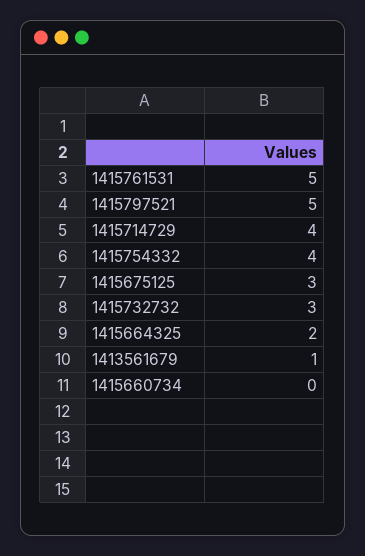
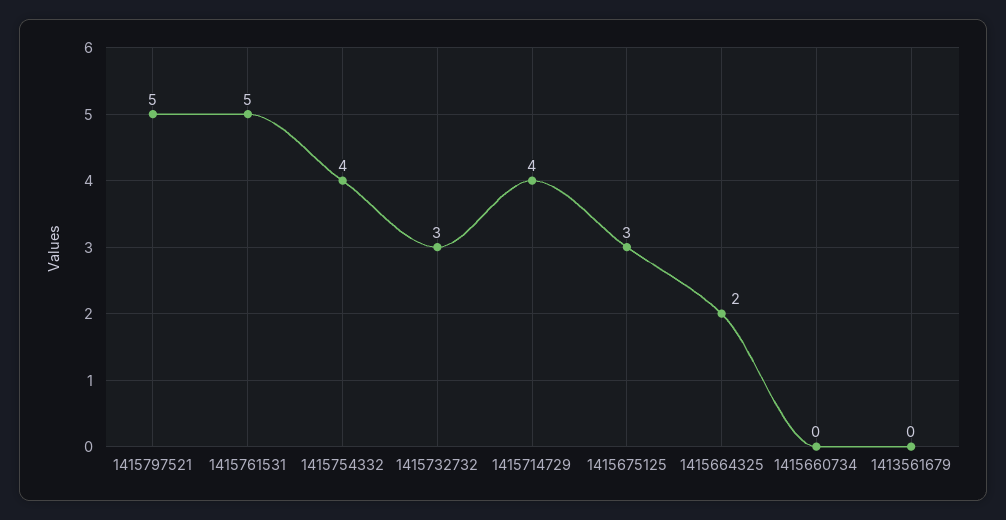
1413561679: 1 -> 0

